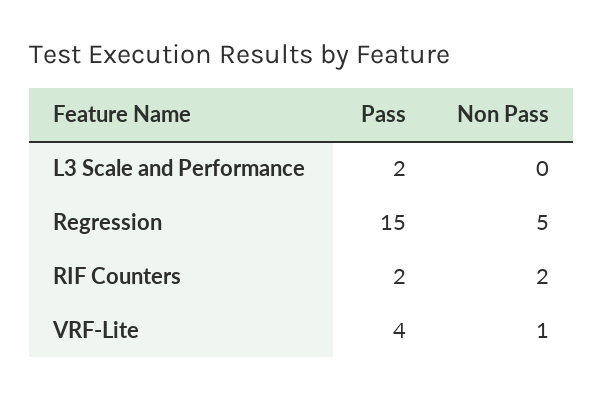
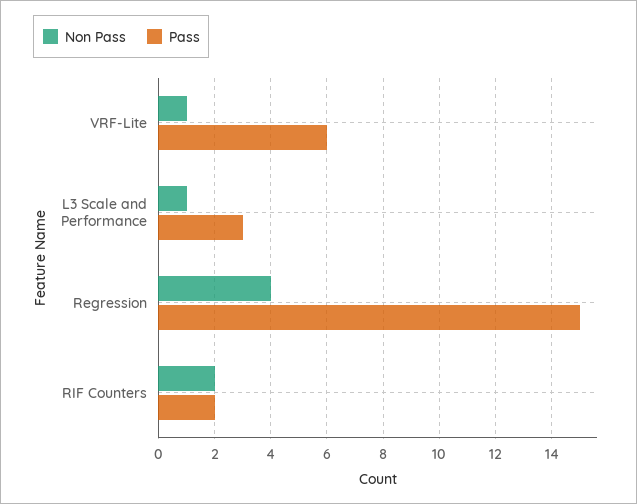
Pass, L3 Scale and Performance: 2 -> 3
Non Pass, L3 Scale and Performance: 0 -> 1
Non Pass, Regression: 5 -> 4
Pass, VRF-Lite: 4 -> 6

